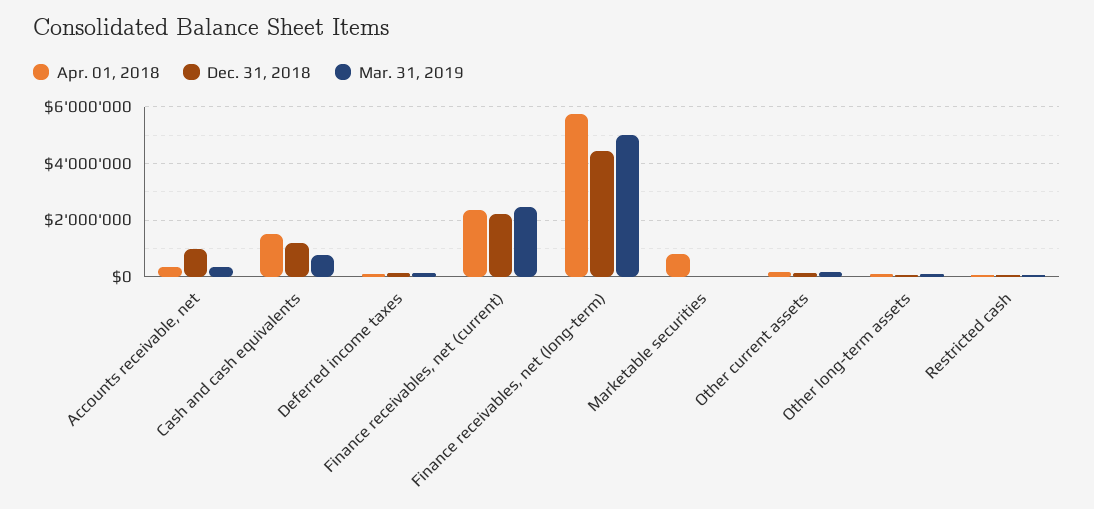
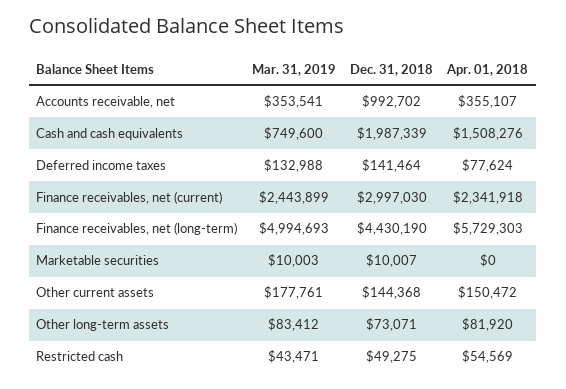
Dec. 31, 2018, Cash and cash equivalents: 1250000 -> 1987339
Dec. 31, 2018, Finance receivables, net (current): 2250000 -> 2997030
Apr. 01, 2018, Marketable securities: 750000 -> 0

